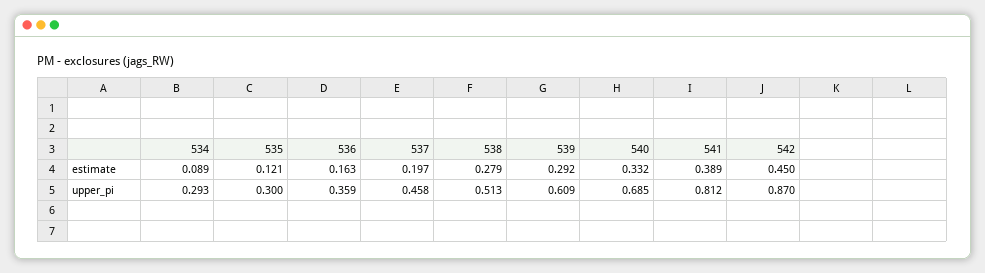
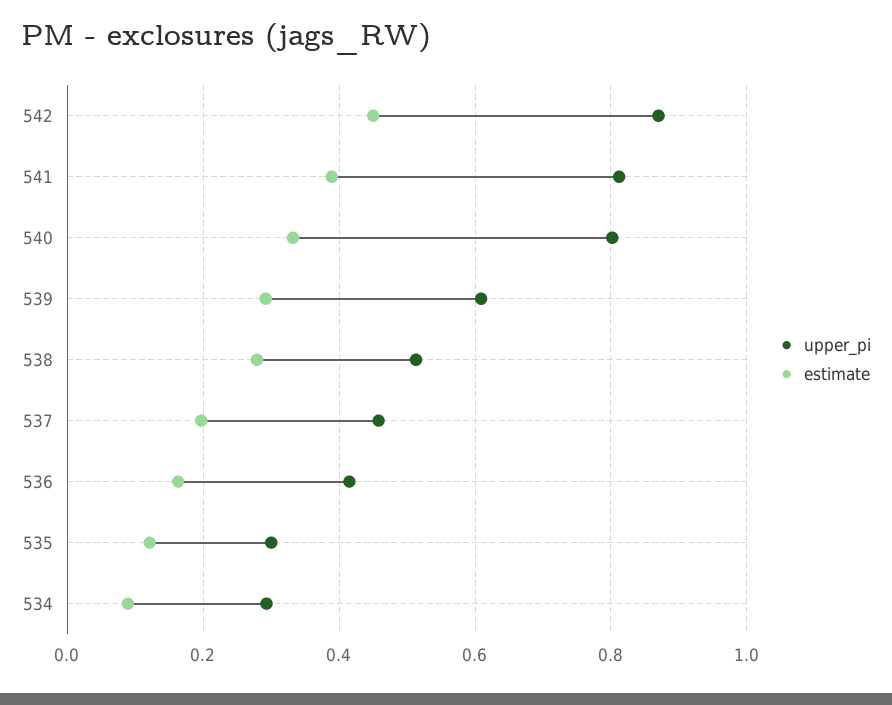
upper_pi, 536: 0.359 -> 0.42
upper_pi, 540: 0.685 -> 0.8

